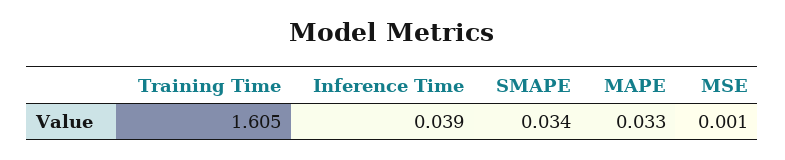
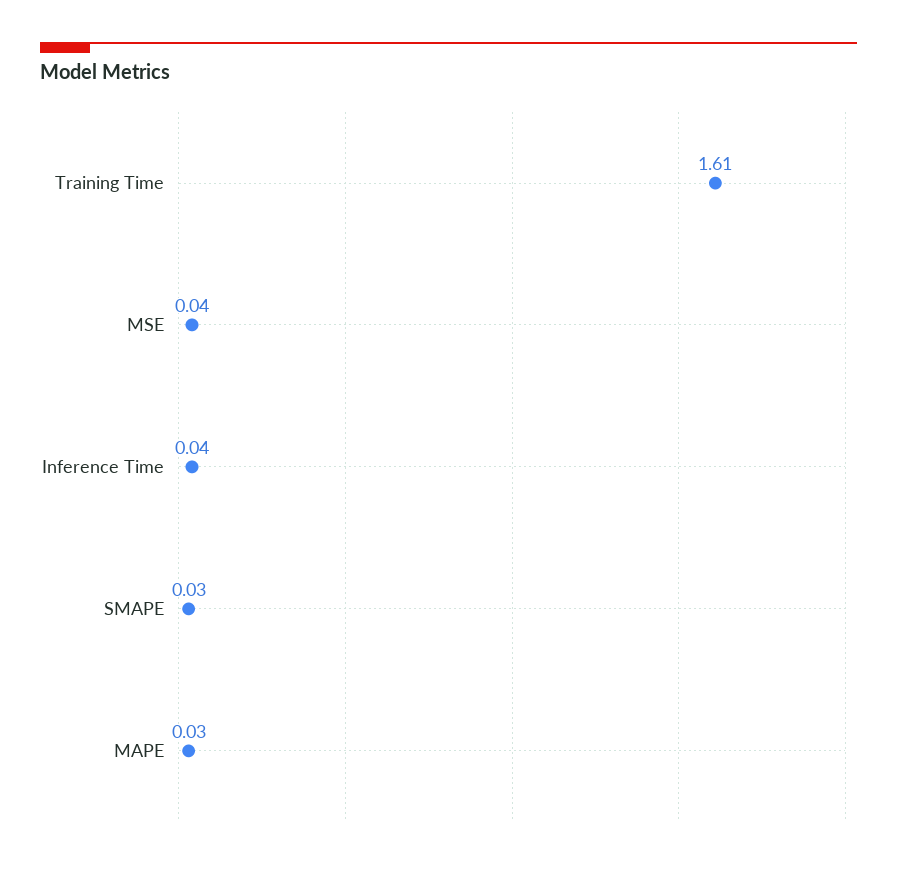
MSE: 0.001 -> 0.04

